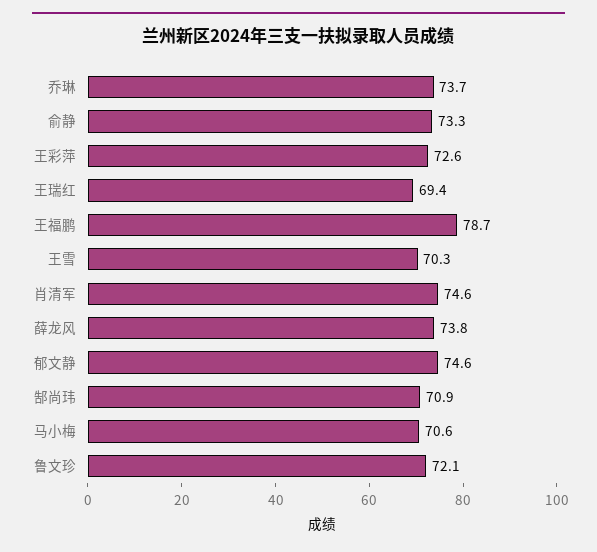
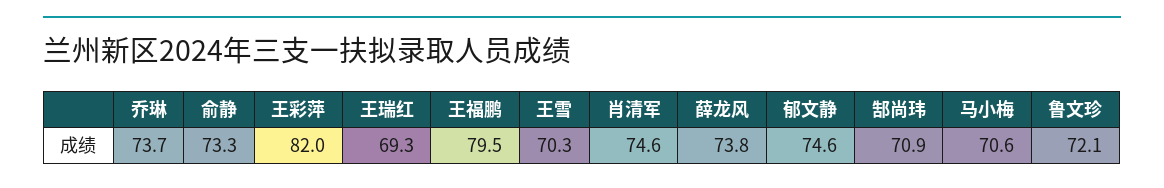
王彩萍: 72.6 -> 82
王瑞红: 69.4 -> 69.3
王福鹏: 78.7 -> 79.5

